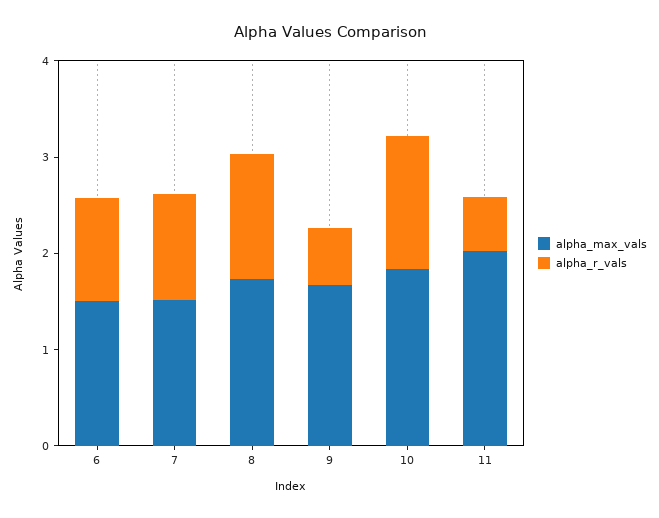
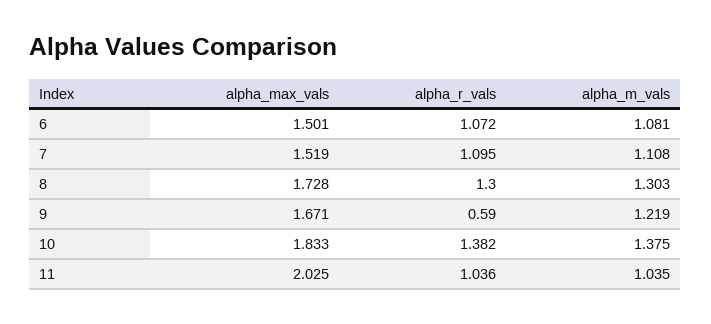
alpha_r_vals, 11: 0.6 -> 1.036
alpha_m_vals, 6: none -> 1.081
alpha_m_vals, 7: none -> 1.108
alpha_m_vals, 8: none -> 1.303
alpha_m_vals, 9: none -> 1.219
alpha_m_vals, 10: none -> 1.375
alpha_m_vals, 11: none -> 1.035

